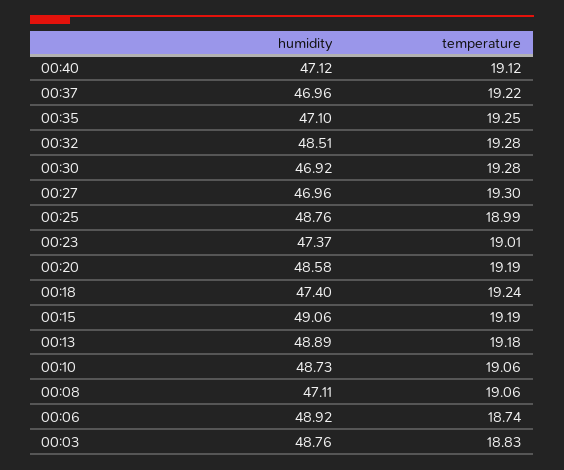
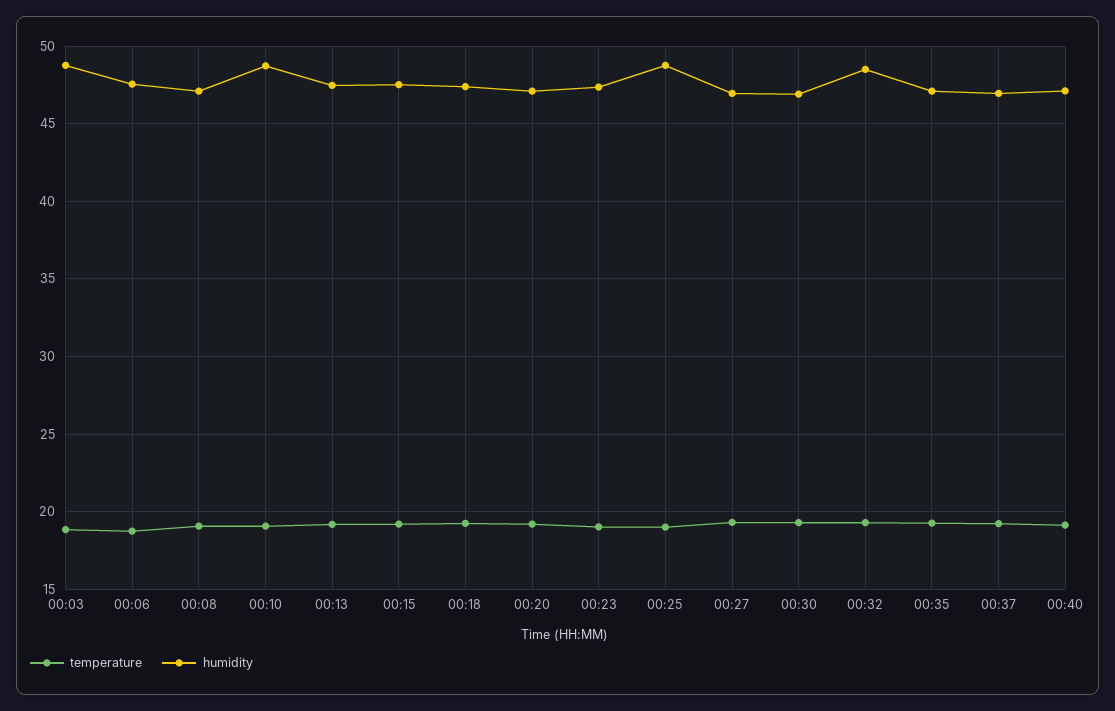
humidity, 00:20: 48.58 -> 47
humidity, 00:15: 49.06 -> 47.5
humidity, 00:13: 48.89 -> 47.5
humidity, 00:06: 48.92 -> 47.5

